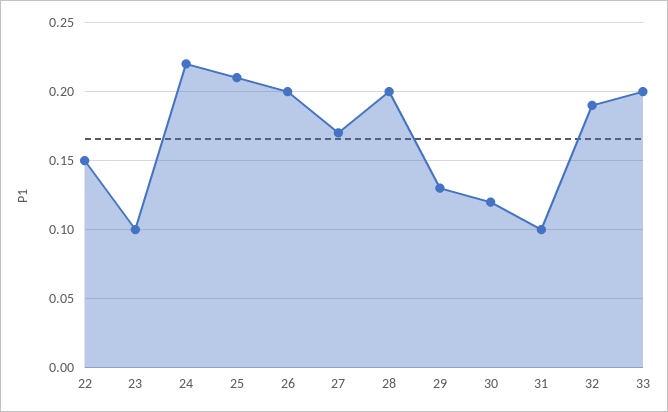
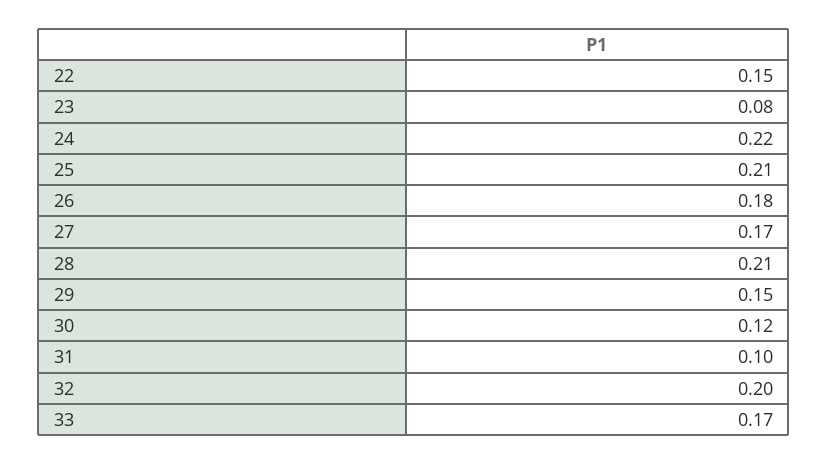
23: 0.1 -> 0.08
26: 0.2 -> 0.18
28: 0.2 -> 0.21
29: 0.13 -> 0.15
32: 0.19 -> 0.2
33: 0.2 -> 0.17

